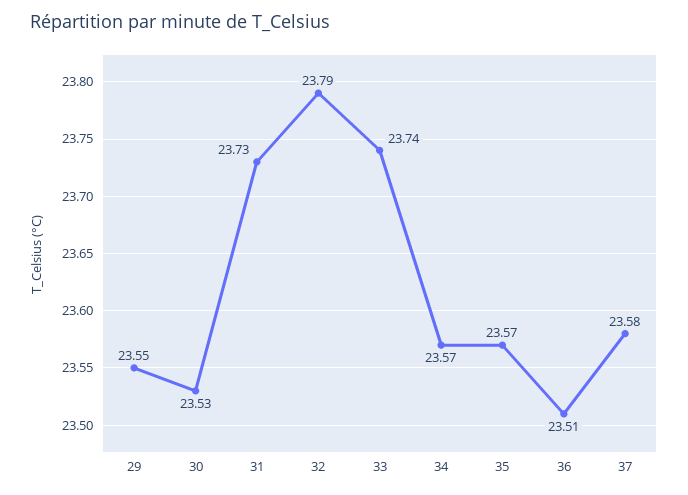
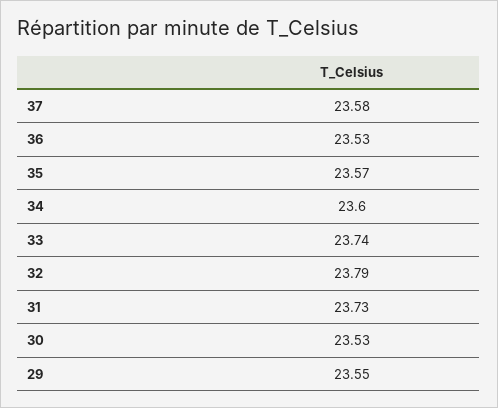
34: 23.57 -> 23.6
36: 23.51 -> 23.53

